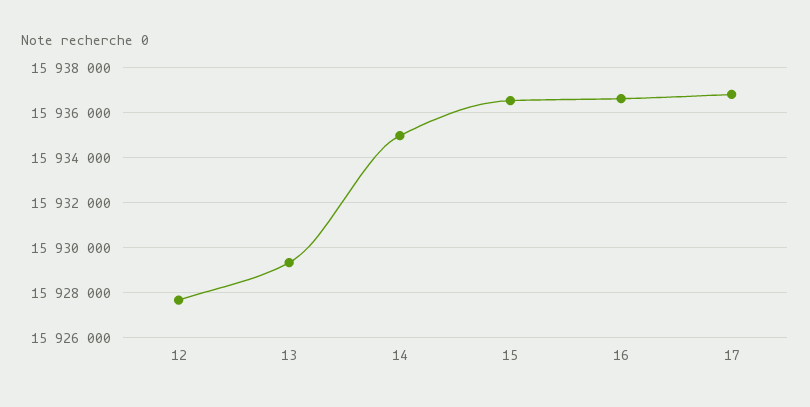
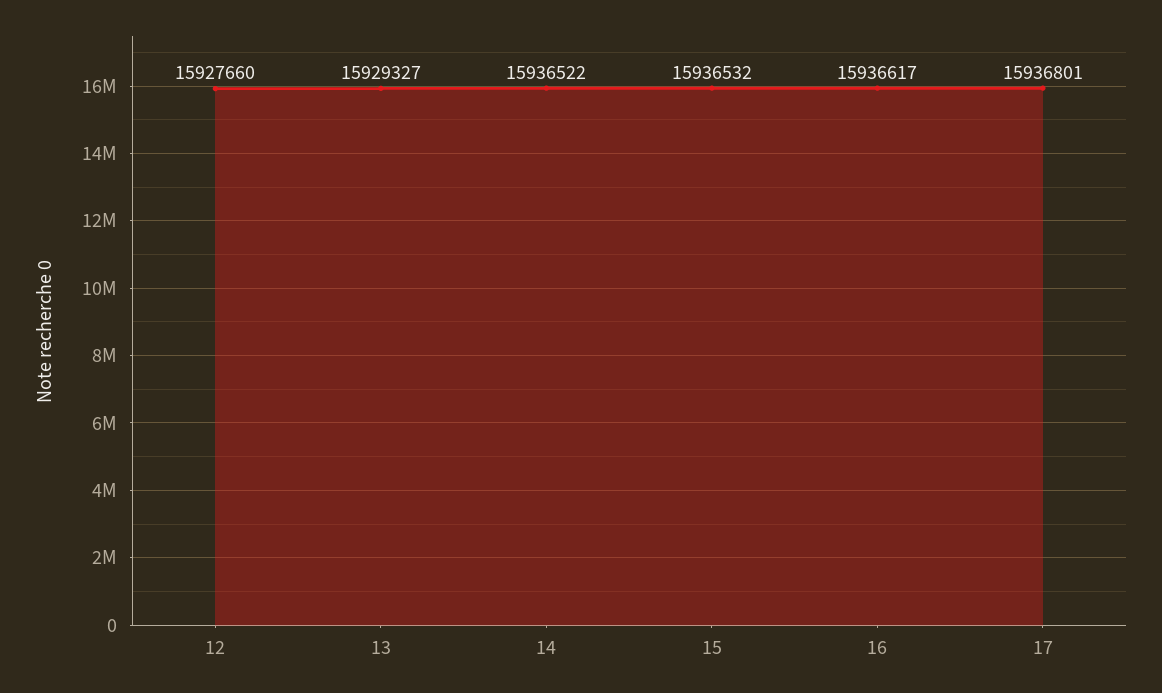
14: 15935000 -> 15936522

